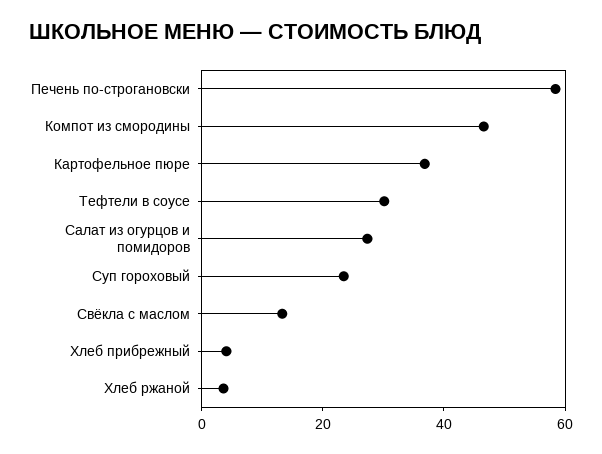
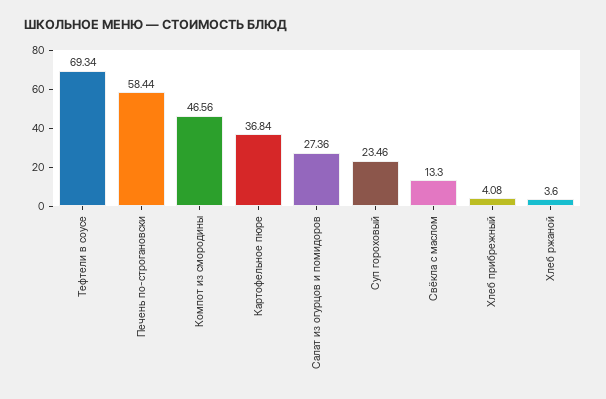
Тефтели в соусе: 30 -> 69.34

